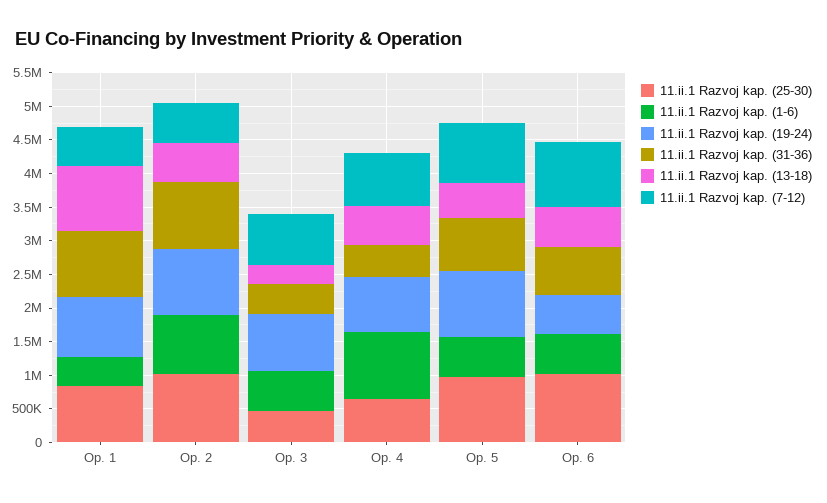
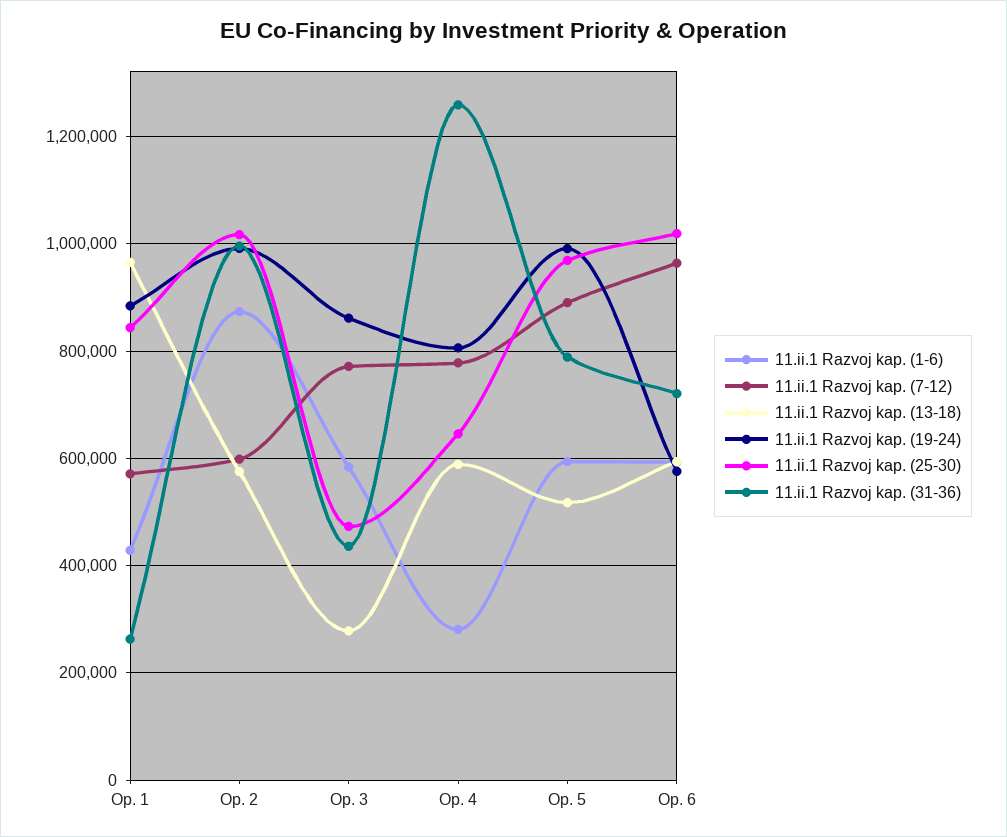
11.ii.1 Razvoj kap. (31-36), Op. 1: 1000000 -> 260000
11.ii.1 Razvoj kap. (1-6), Op. 4: 1000000 -> 280000
11.ii.1 Razvoj kap. (31-36), Op. 4: 500000 -> 1260000

